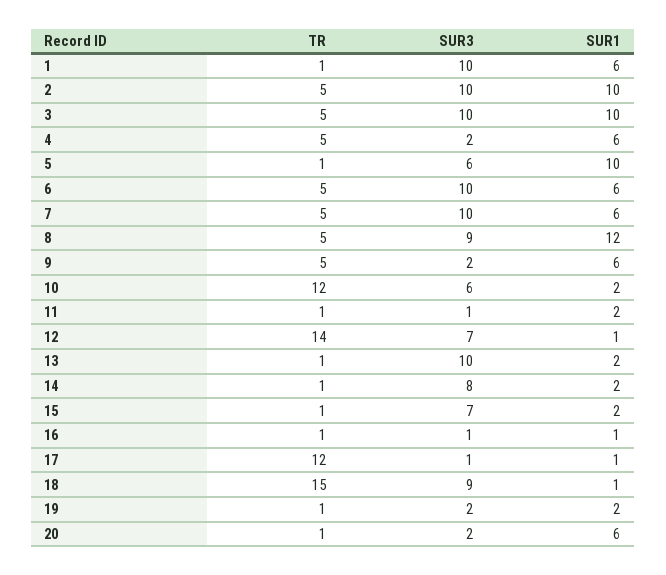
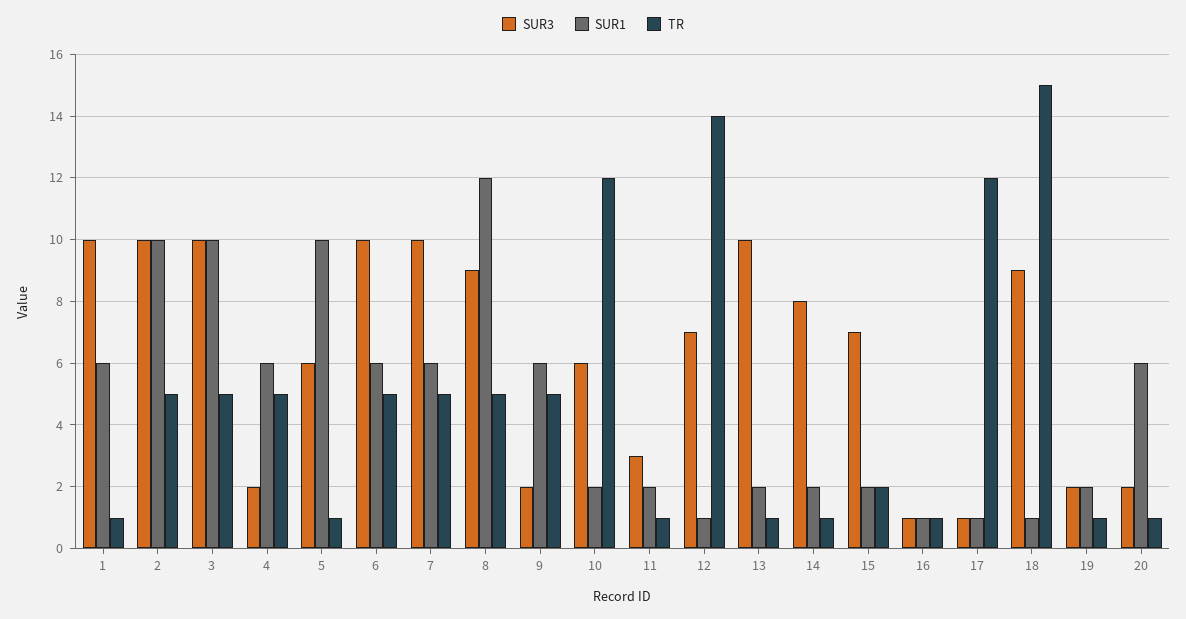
SUR3, 11: 1 -> 3
TR, 15: 1 -> 2

